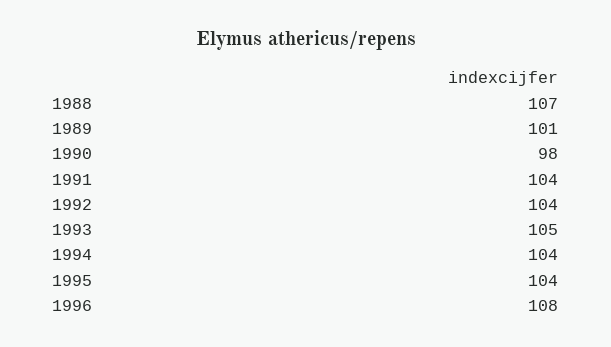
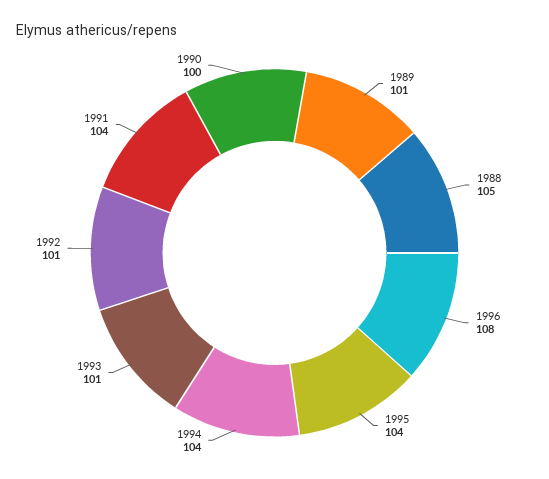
1988: 107 -> 105
1990: 98 -> 100
1992: 104 -> 101
1993: 105 -> 101

